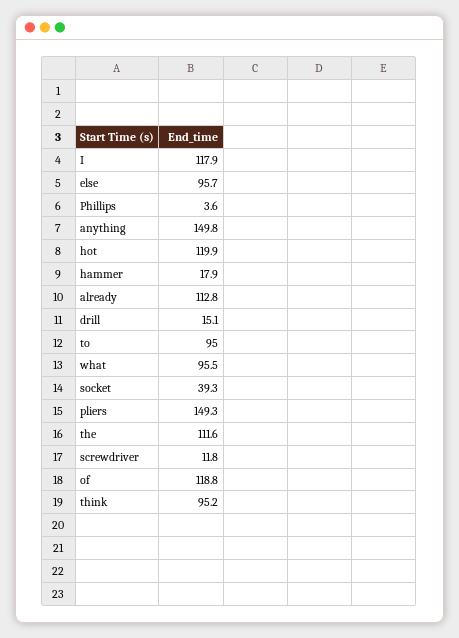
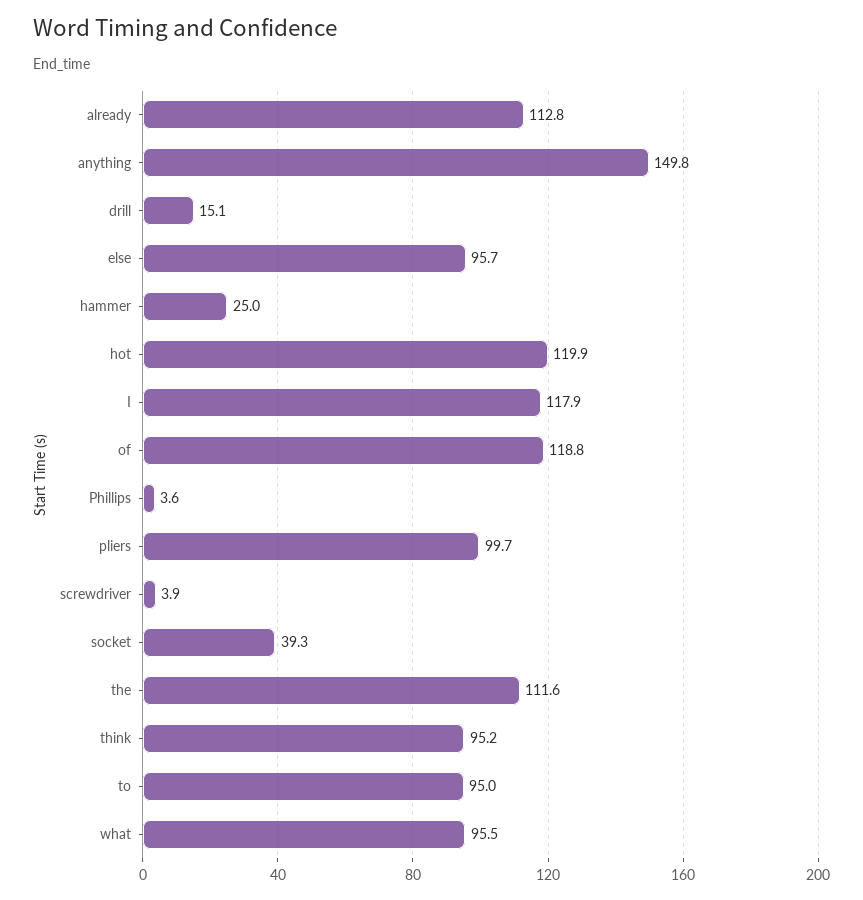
hammer: 17.9 -> 25
pliers: 149.3 -> 99.7
screwdriver: 11.8 -> 3.9

